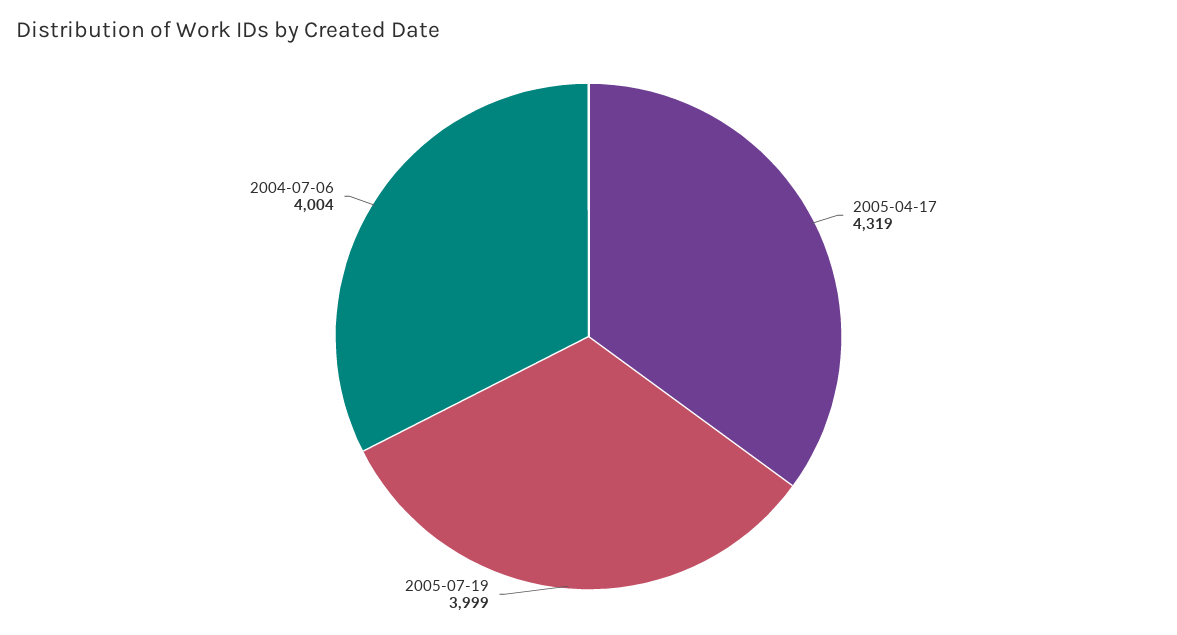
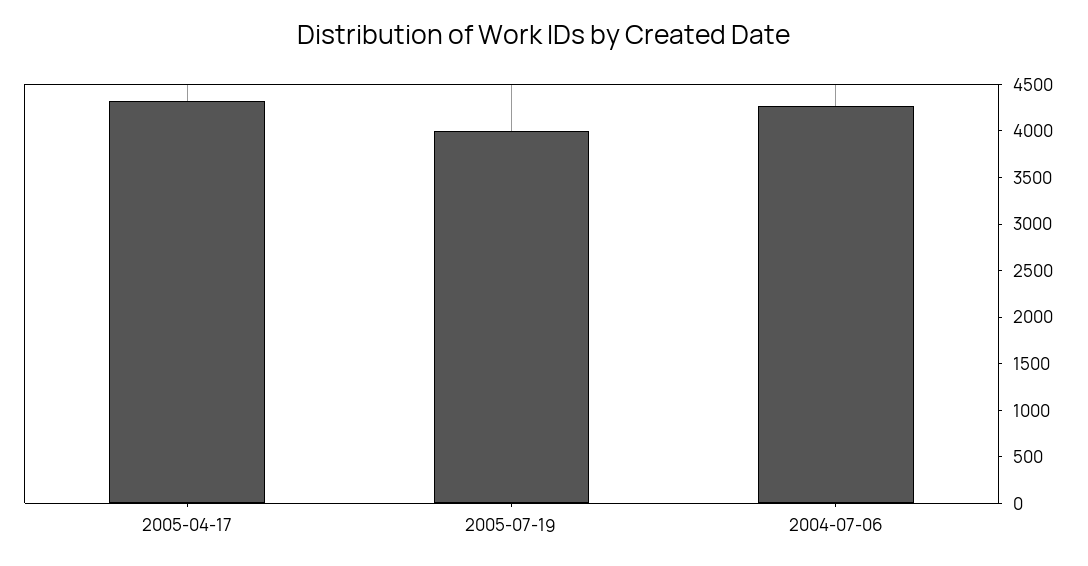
2004-07-06: 4004 -> 4300

